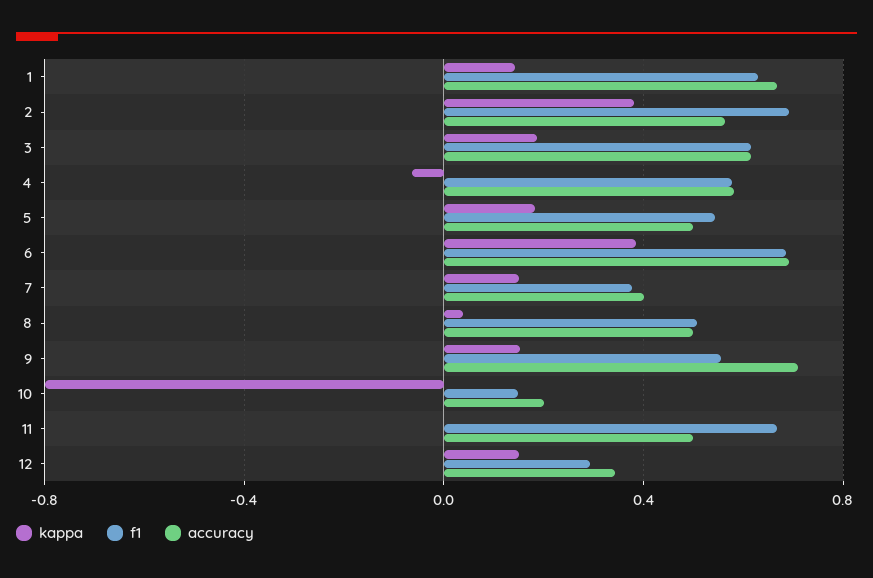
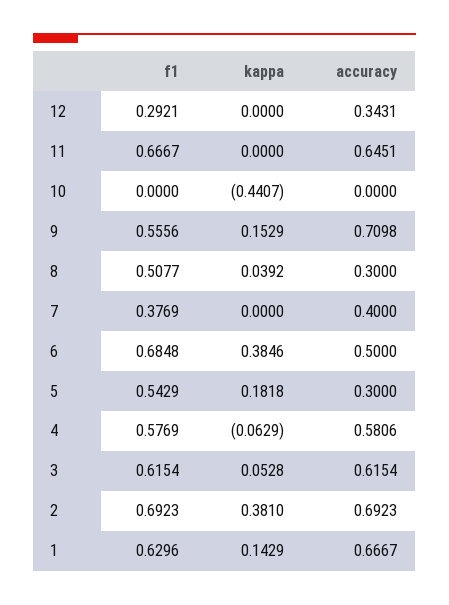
accuracy, 2: 0.55 -> 0.6923
kappa, 3: 0.2 -> 0.0528
accuracy, 5: 0.5 -> 0.3
accuracy, 6: 0.7 -> 0.5
kappa, 7: 0.15 -> 0
accuracy, 8: 0.5 -> 0.3
kappa, 10: -0.8 -> -0.4407
f1, 10: 0.15 -> 0
accuracy, 10: 0.2 -> 0
accuracy, 11: 0.5 -> 0.6451
kappa, 12: 0.15 -> 0

